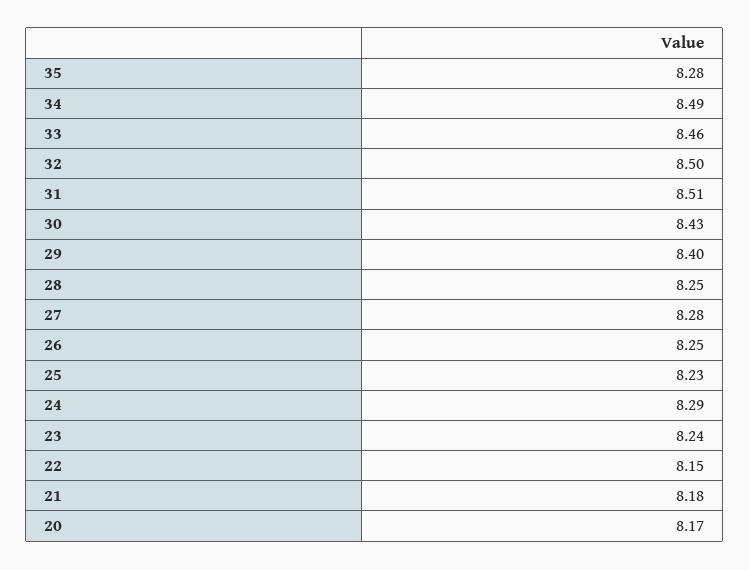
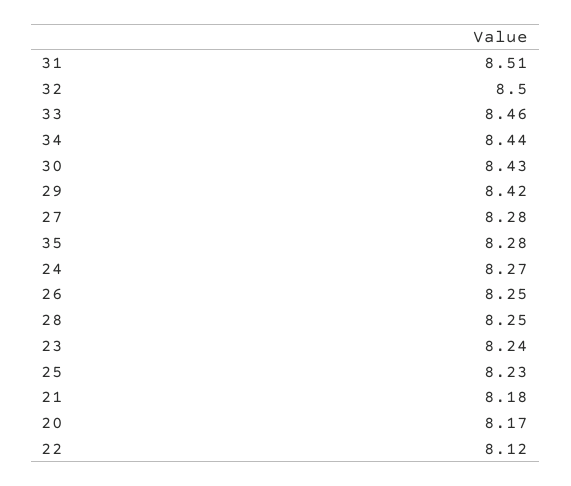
34: 8.49 -> 8.44
29: 8.4 -> 8.42
24: 8.29 -> 8.27
22: 8.15 -> 8.12

